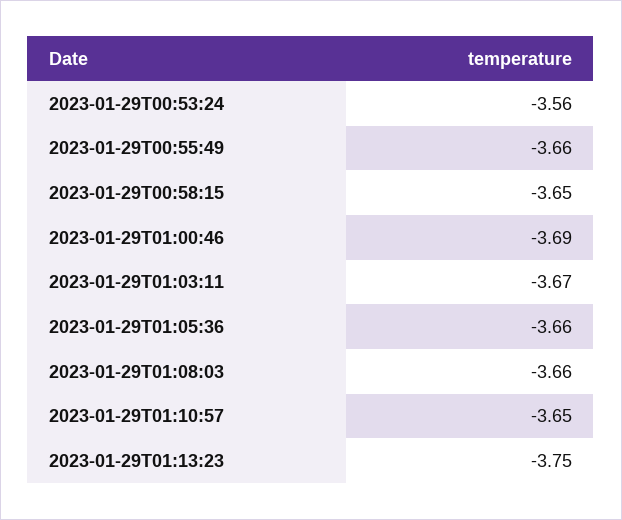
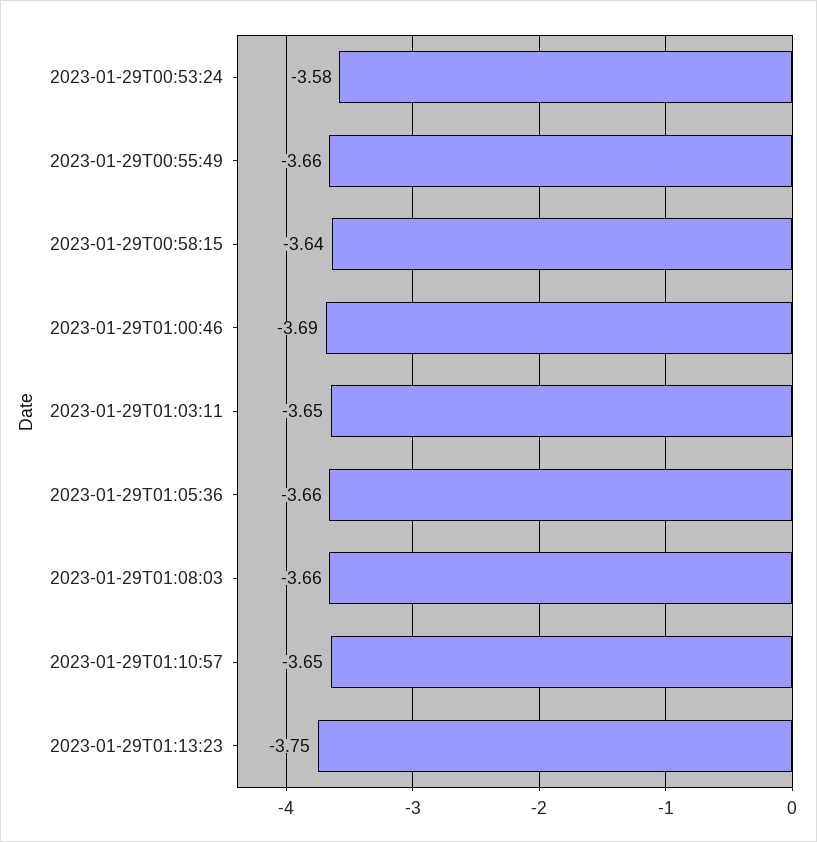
2023-01-29T00:53:24: -3.56 -> -3.58
2023-01-29T00:58:15: -3.65 -> -3.64
2023-01-29T01:03:11: -3.67 -> -3.65

